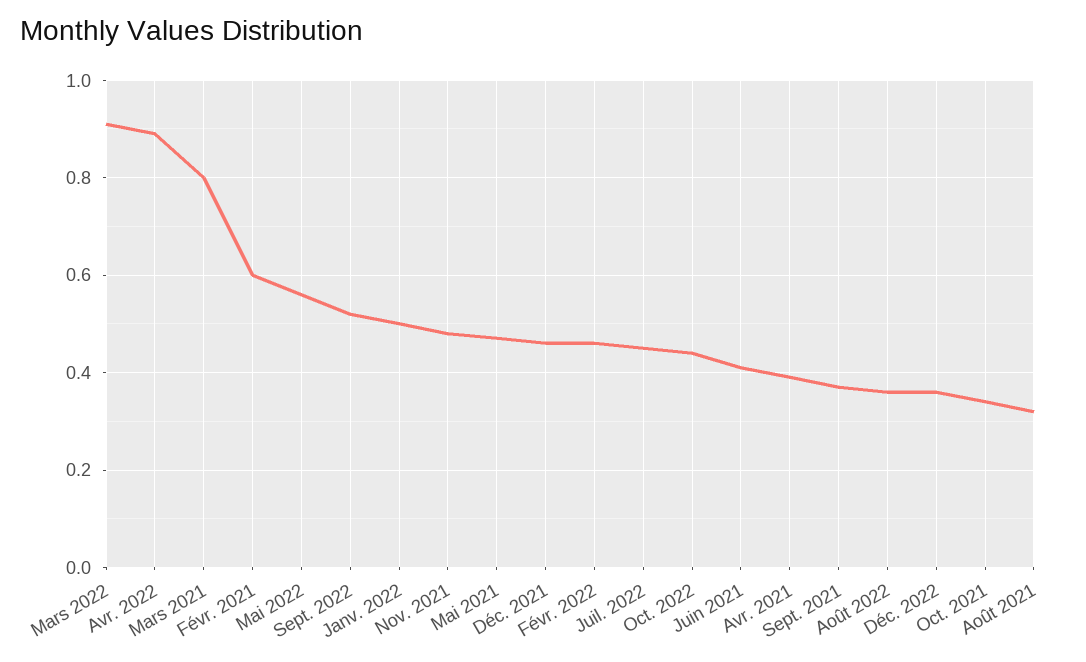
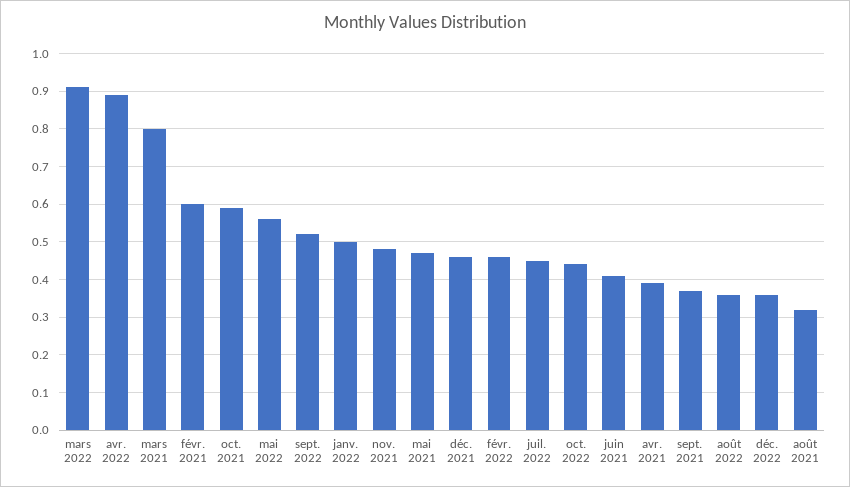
Oct. 2021: 0.35 -> 0.6

